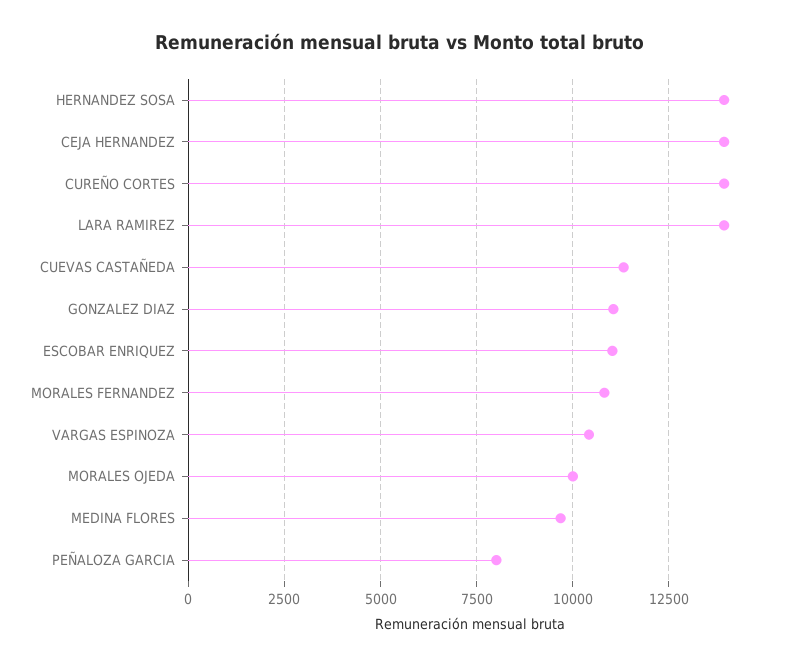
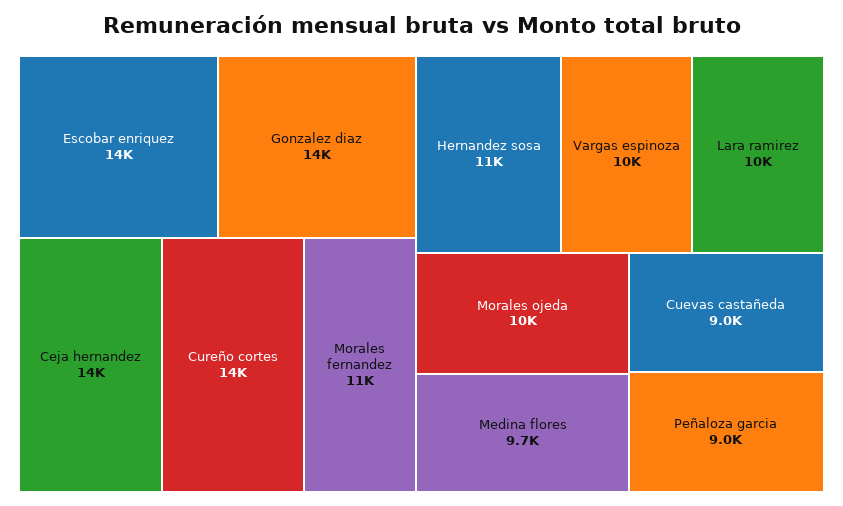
HERNANDEZ SOSA: 14000 -> 11000
LARA RAMIREZ: 14000 -> 10000
CUEVAS CASTAÑEDA: 11250 -> 9000
GONZALEZ DIAZ: 11000 -> 14000
ESCOBAR ENRIQUEZ: 11000 -> 14000
PEÑALOZA GARCIA: 8000 -> 9000

